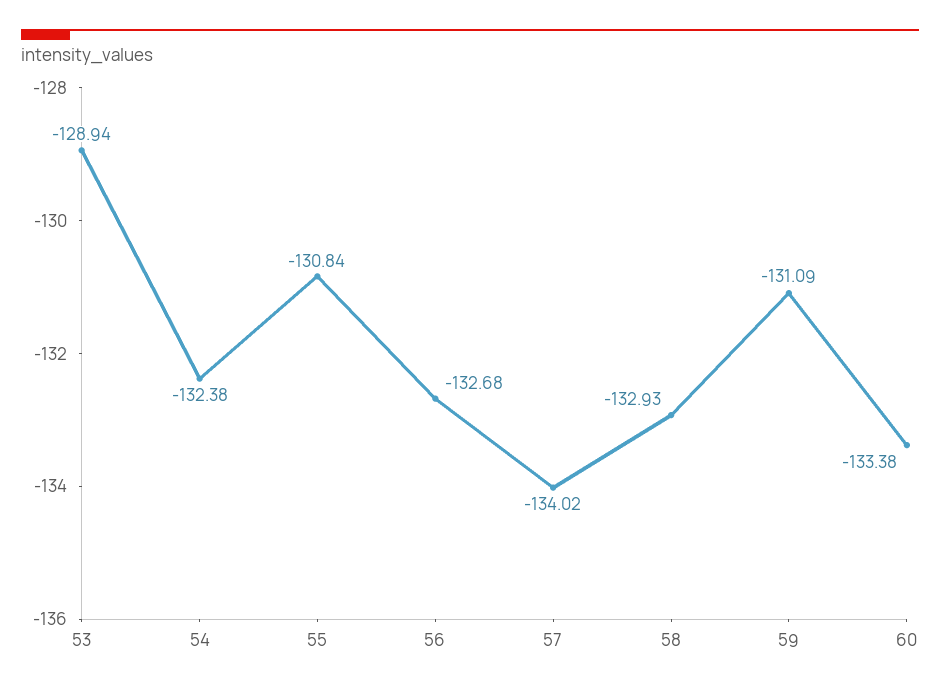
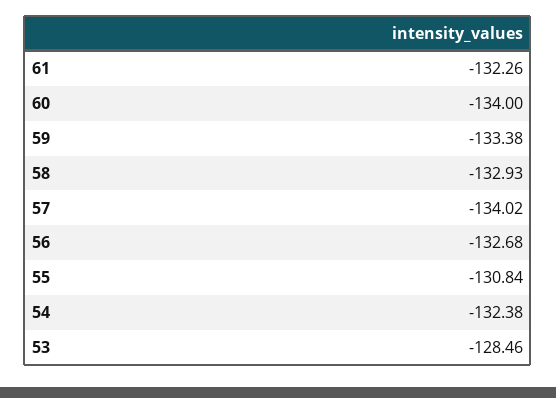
53: -128.94 -> -128.46
59: -131.09 -> -133.38
60: -133.38 -> -134
61: none -> -132.26

